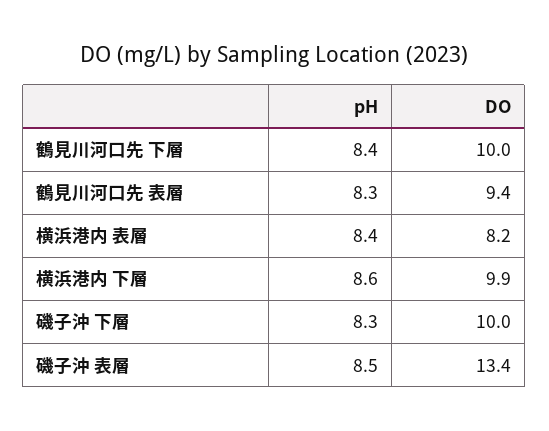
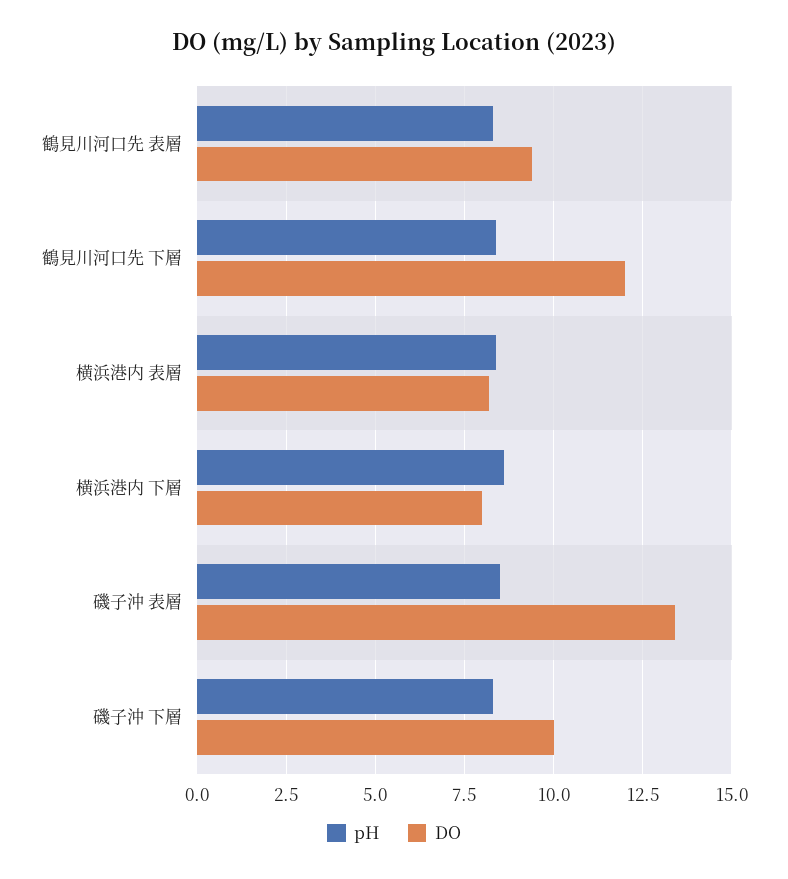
DO, 鶴見川河口先 下層: 10 -> 12
DO, 横浜港内 下層: 9.9 -> 8

